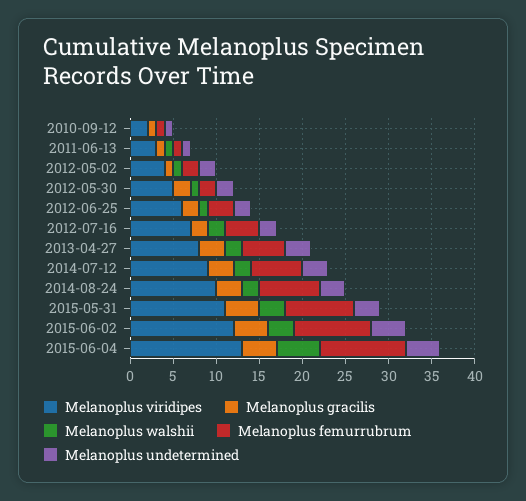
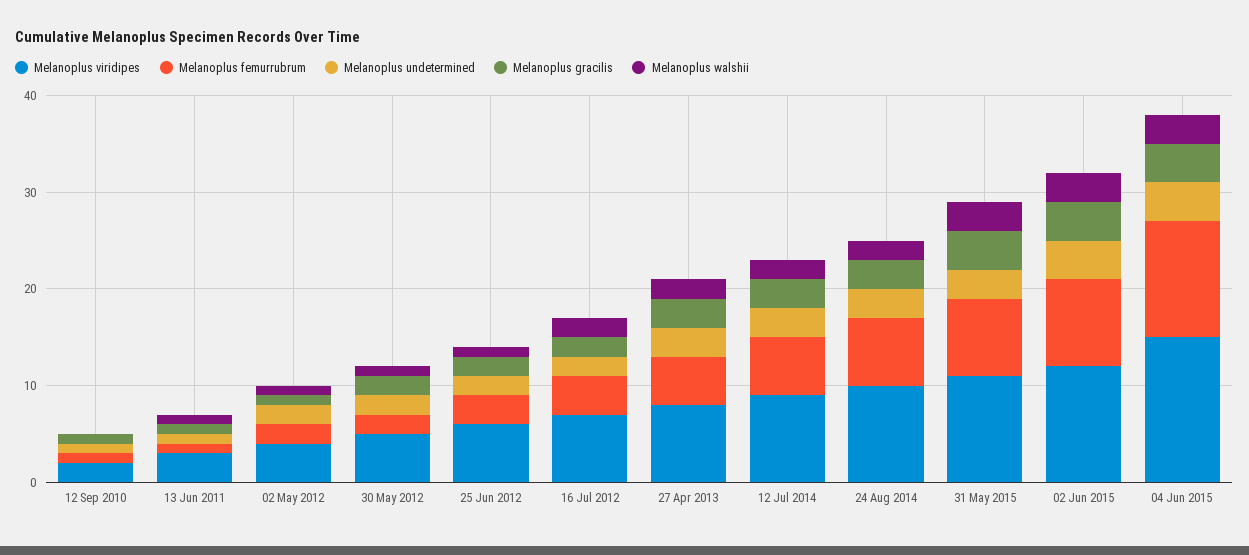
Melanoplus viridipes, 2015-06-04: 13 -> 15
Melanoplus walshii, 2015-06-04: 5 -> 3
Melanoplus femurrubrum, 2015-06-04: 10 -> 12

